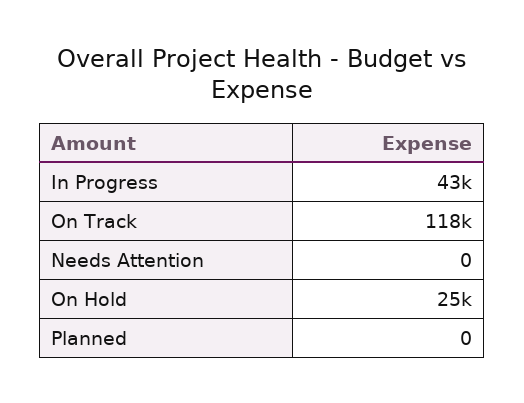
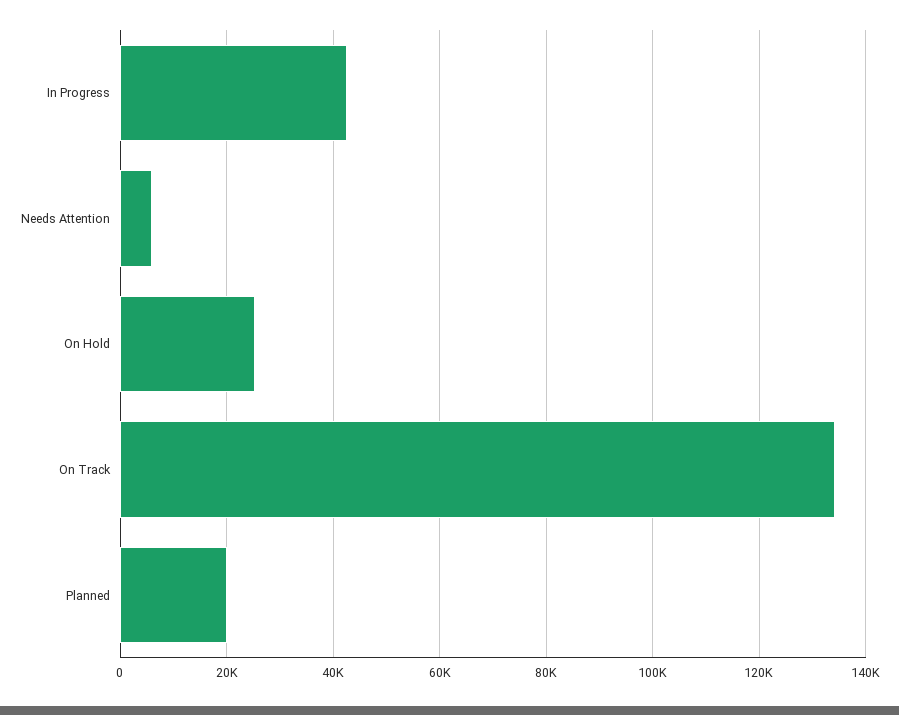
On Track: 118000 -> 134000
Needs Attention: 0 -> 6000
Planned: 0 -> 20000

